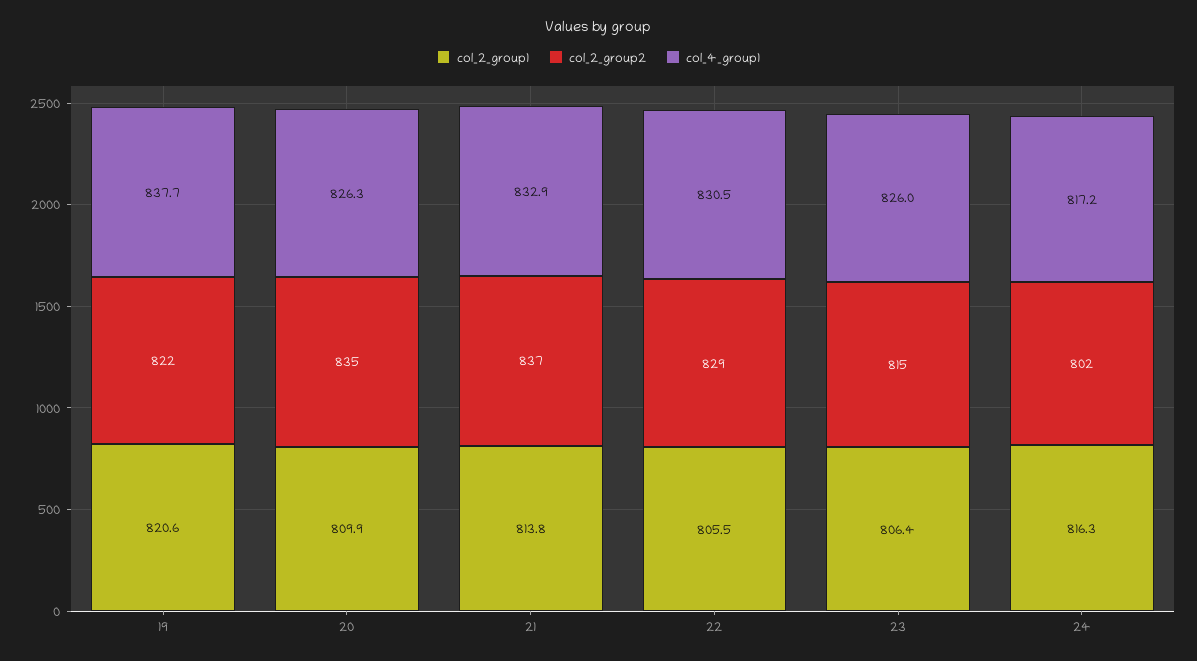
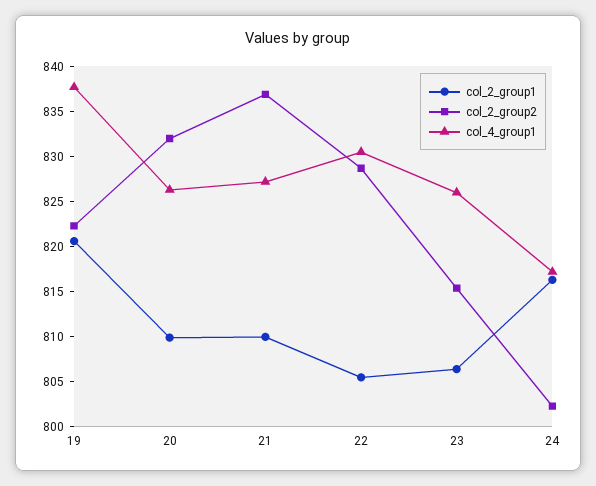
col_2_group2, 20: 835 -> 832
col_2_group1, 21: 813.8 -> 810
col_4_group1, 21: 832.9 -> 827

